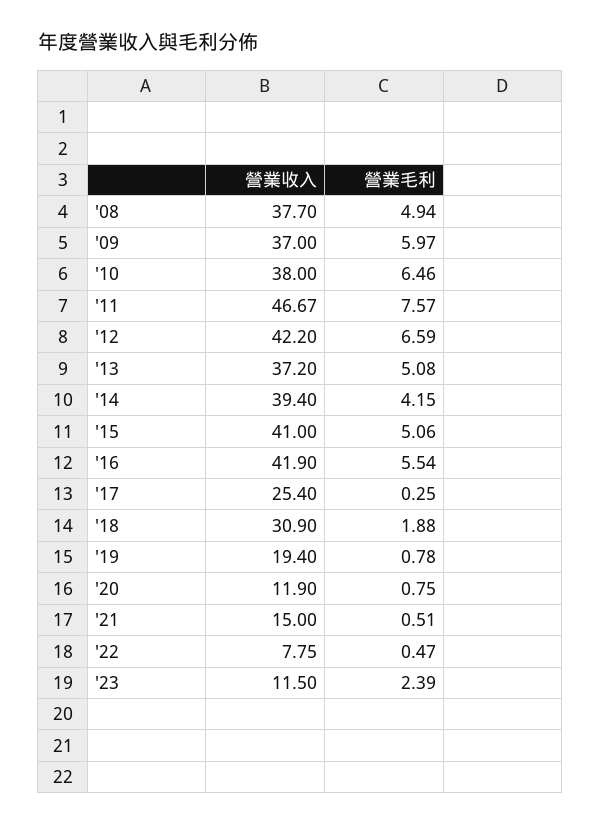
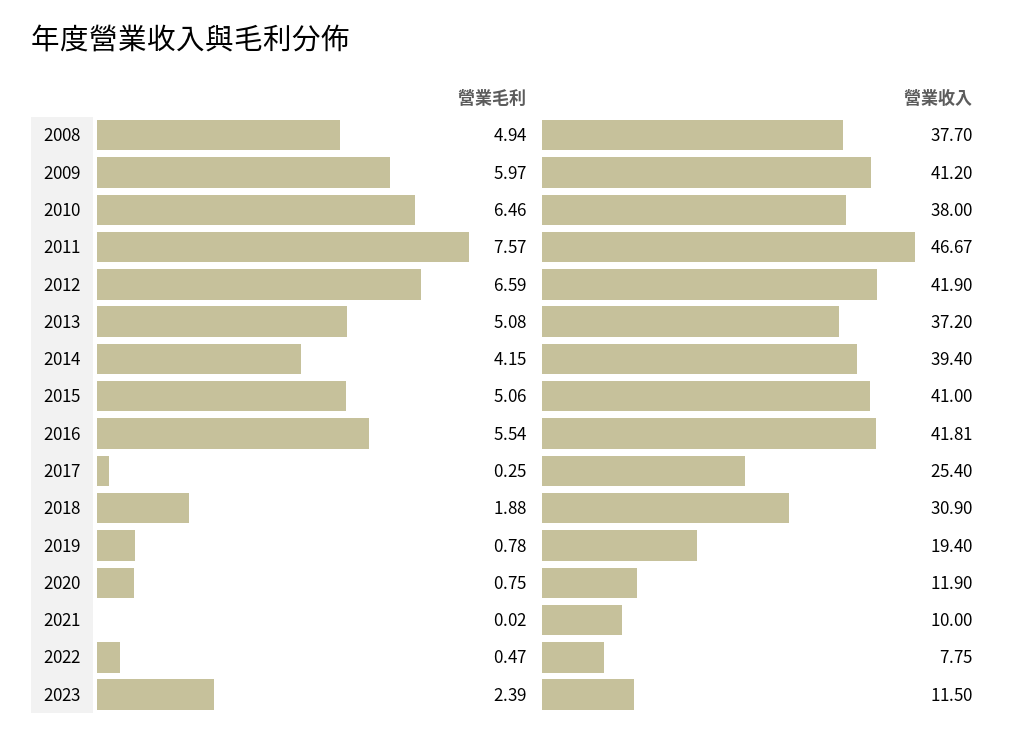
營業收入, '09: 37 -> 41.2
營業收入, '12: 42.2 -> 41.9
營業收入, '16: 41.9 -> 41.81
營業收入, '21: 15 -> 10
營業毛利, '21: 0.51 -> 0.02

